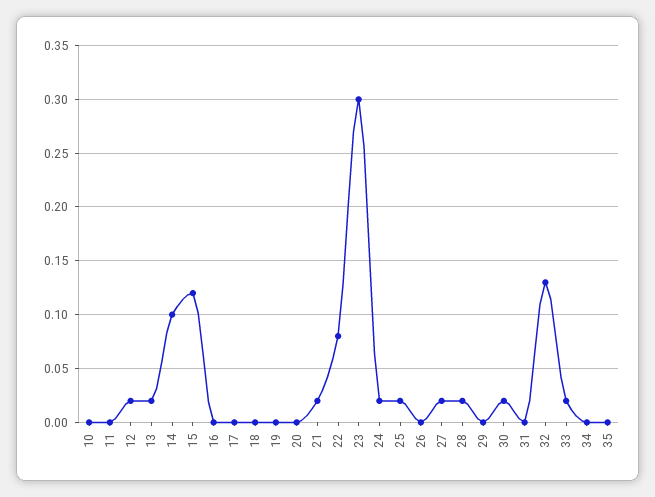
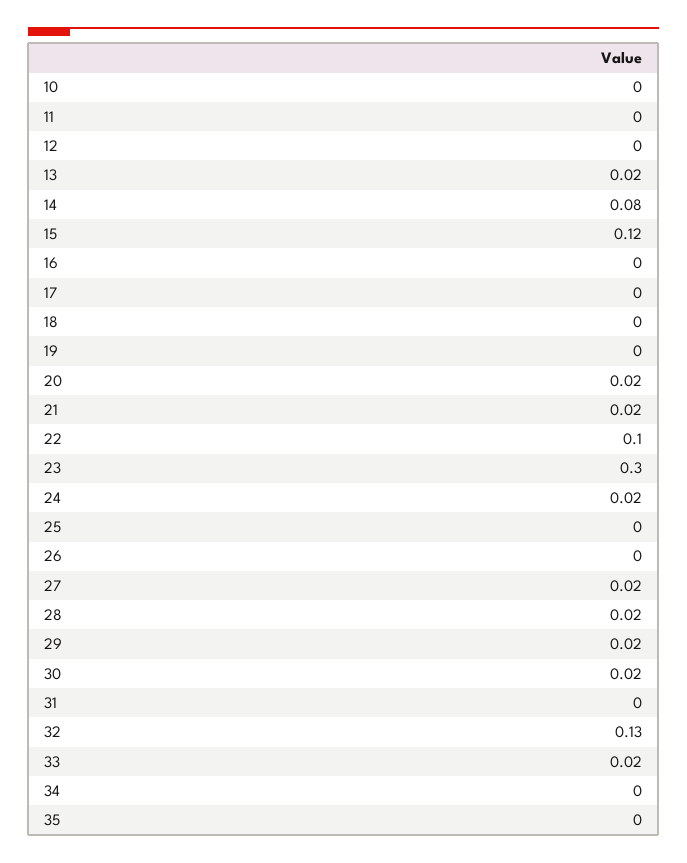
12: 0.02 -> 0
14: 0.1 -> 0.08
20: 0 -> 0.02
22: 0.08 -> 0.1
25: 0.02 -> 0
29: 0 -> 0.02

